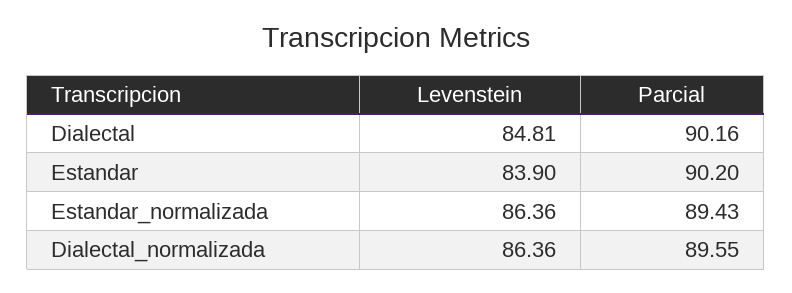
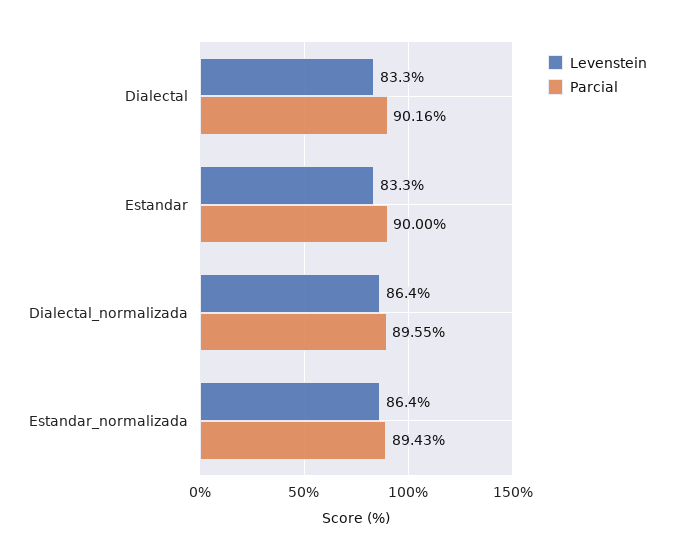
Levenstein, Dialectal: 84.81 -> 83.3
Levenstein, Estandar: 83.9 -> 83.3
Parcial, Estandar: 90.2 -> 90

